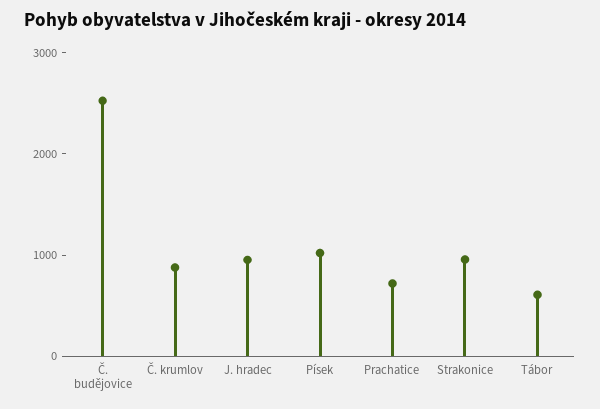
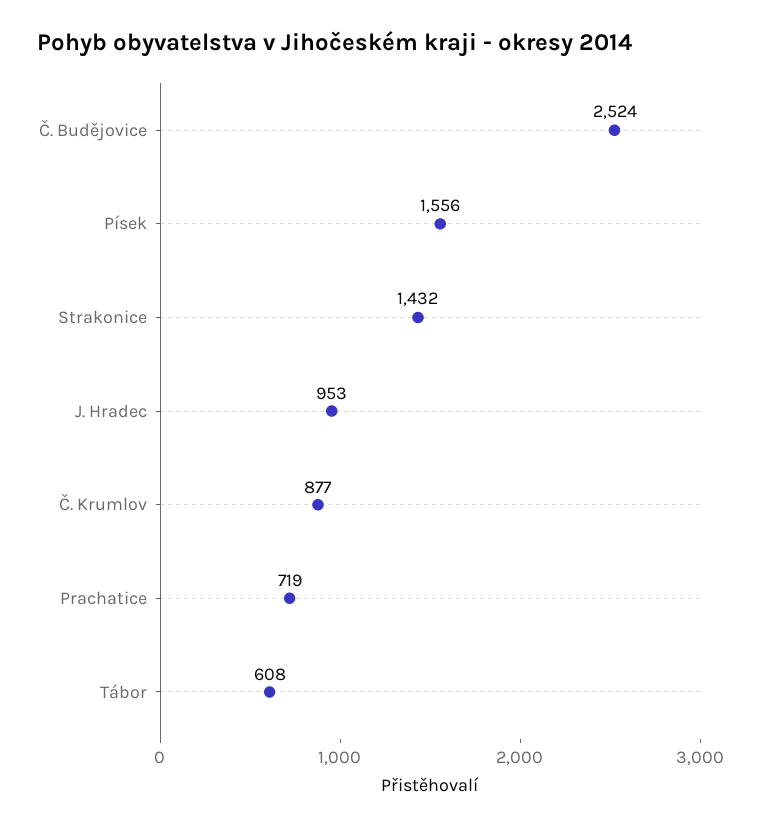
Písek: 1000 -> 1556
Strakonice: 1000 -> 1432

